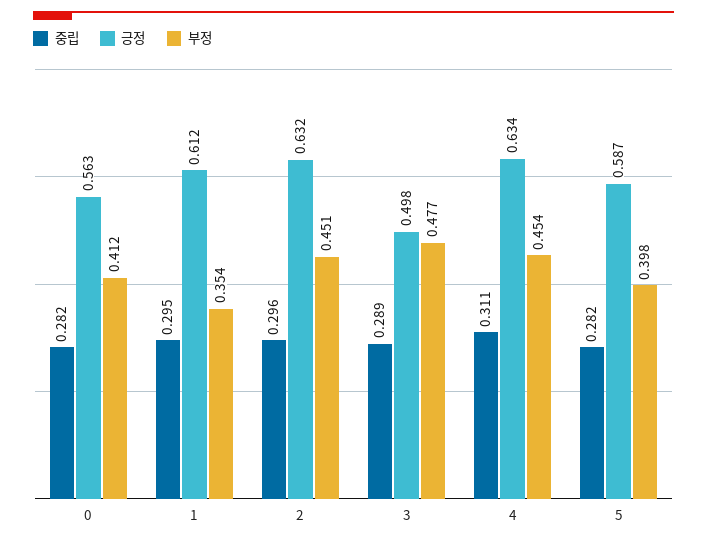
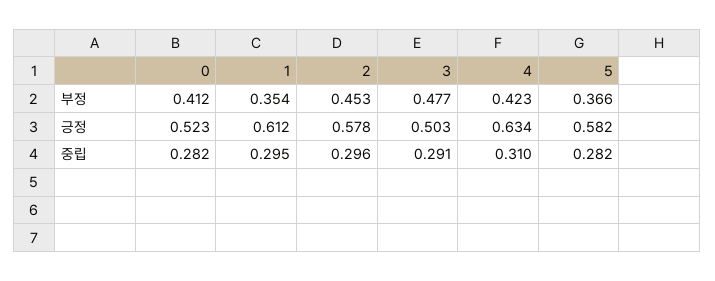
긍정, 0: 0.563 -> 0.523
긍정, 2: 0.632 -> 0.578
부정, 2: 0.451 -> 0.453
중립, 3: 0.289 -> 0.291
긍정, 3: 0.498 -> 0.503
중립, 4: 0.311 -> 0.31
부정, 4: 0.454 -> 0.423
긍정, 5: 0.587 -> 0.582
부정, 5: 0.398 -> 0.366

